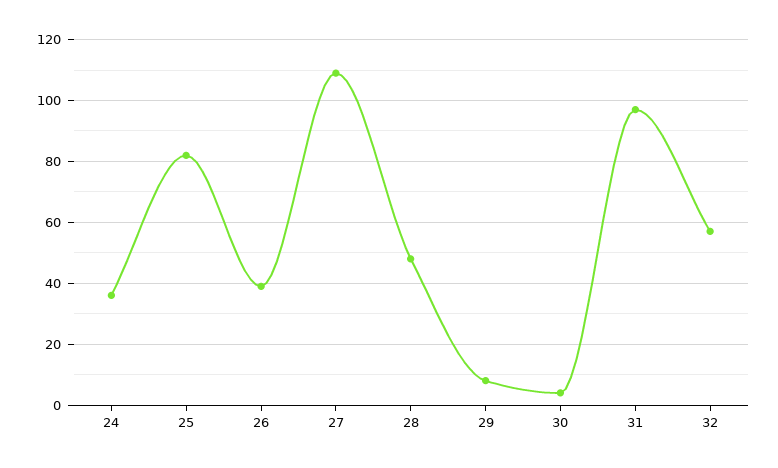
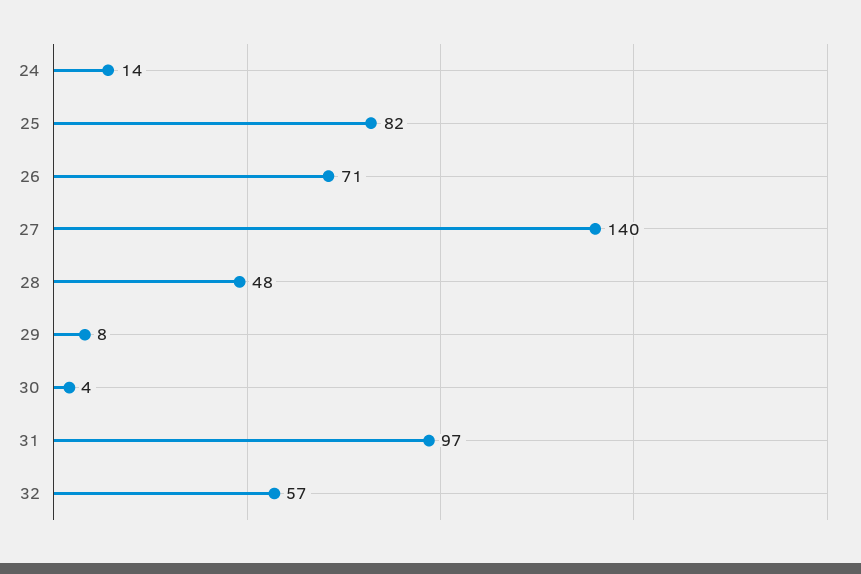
24: 35 -> 14
26: 40 -> 71
27: 110 -> 140

